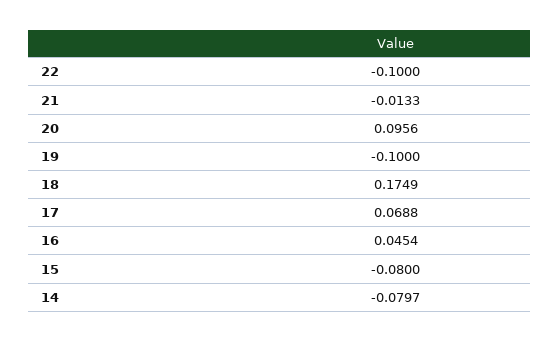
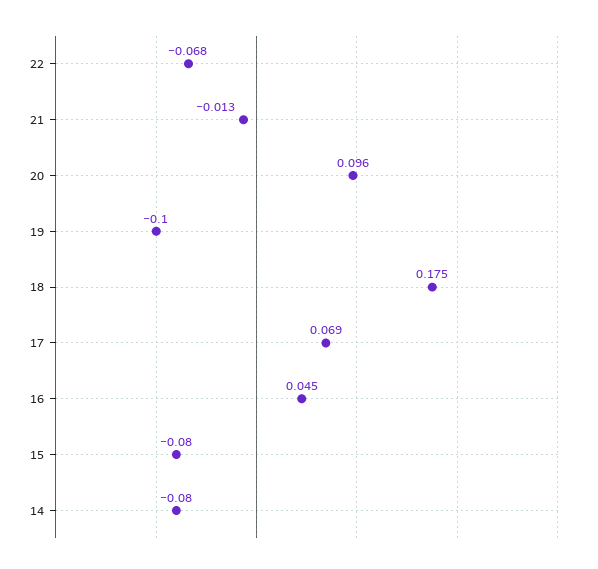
22: -0.1 -> -0.068

